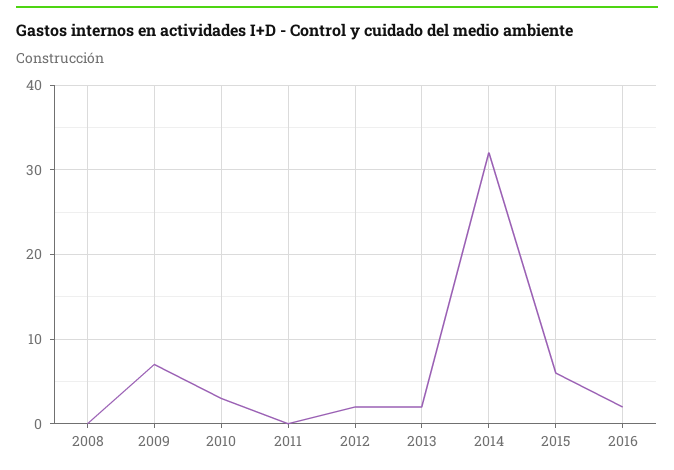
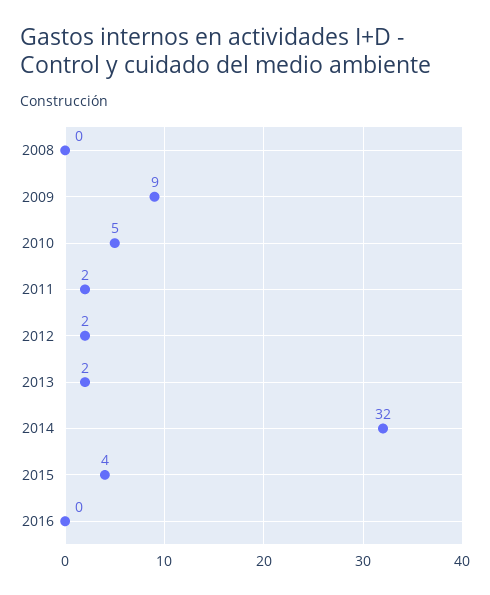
2009: 7 -> 9
2010: 3 -> 5
2011: 0 -> 2
2015: 6 -> 4
2016: 2 -> 0

